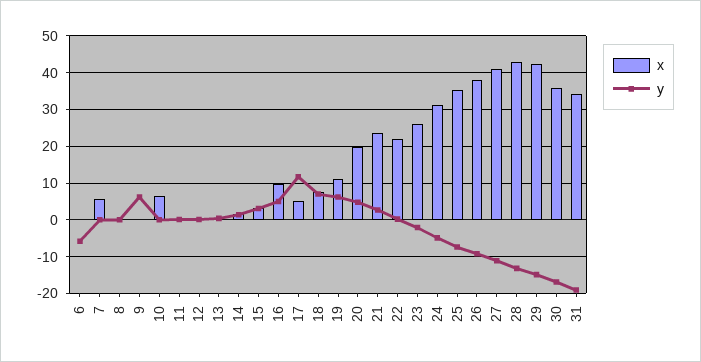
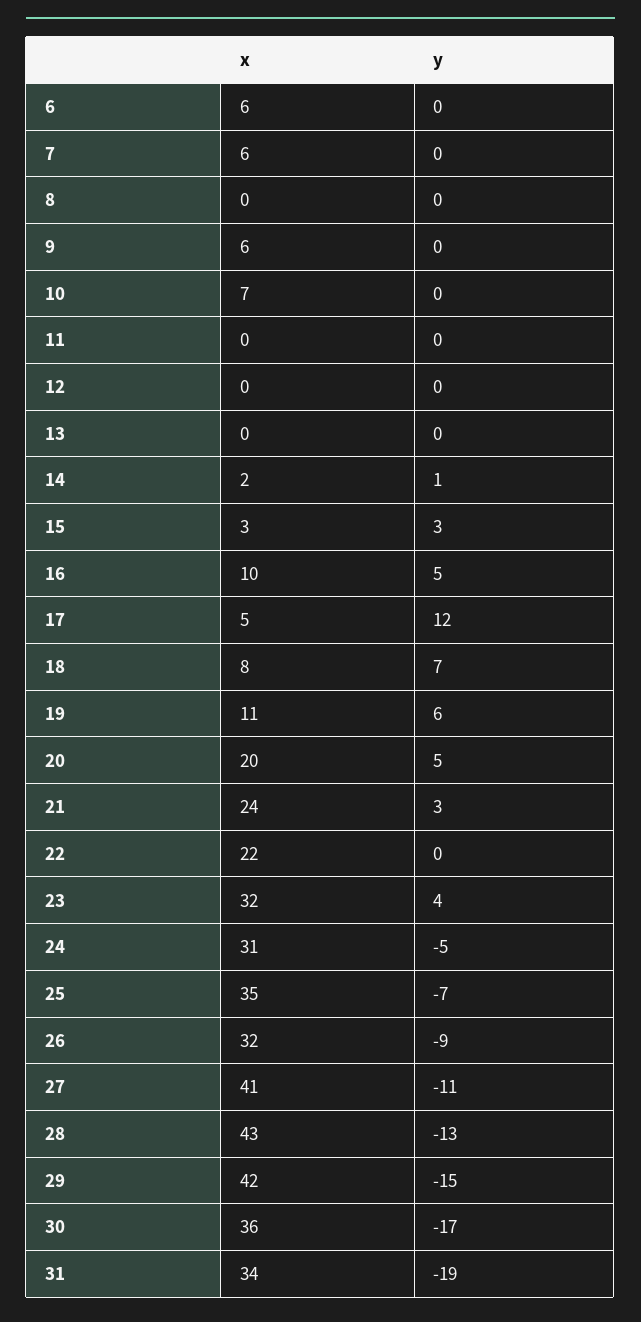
x, 6: 0 -> 6
y, 6: -6 -> 0
x, 9: 0 -> 6
y, 9: 6 -> 0
x, 23: 26 -> 32
y, 23: -2 -> 4
x, 26: 38 -> 32

